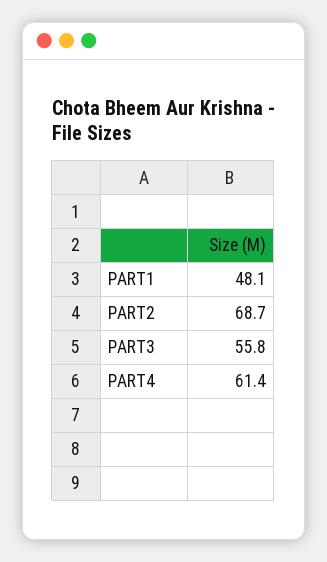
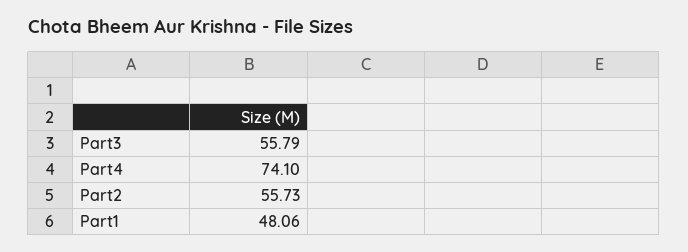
PART2: 68.7 -> 55.73
PART4: 61.4 -> 74.1

